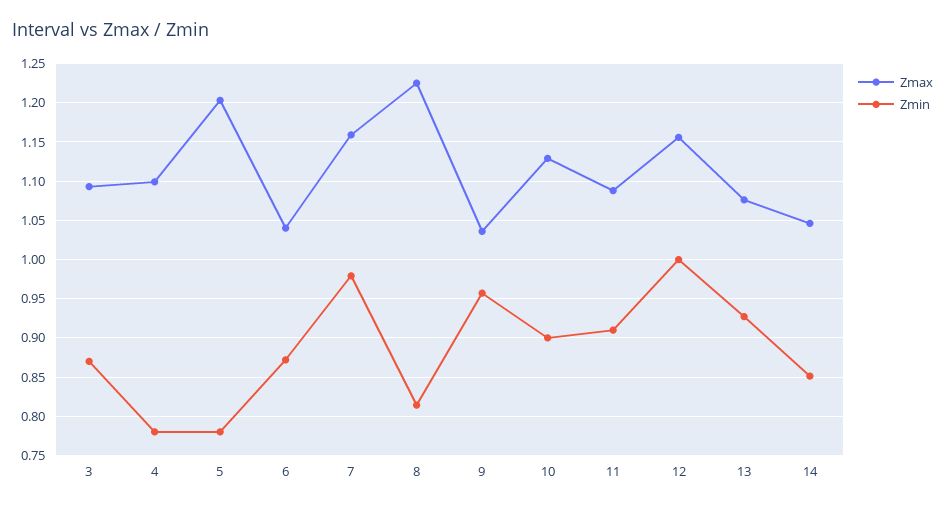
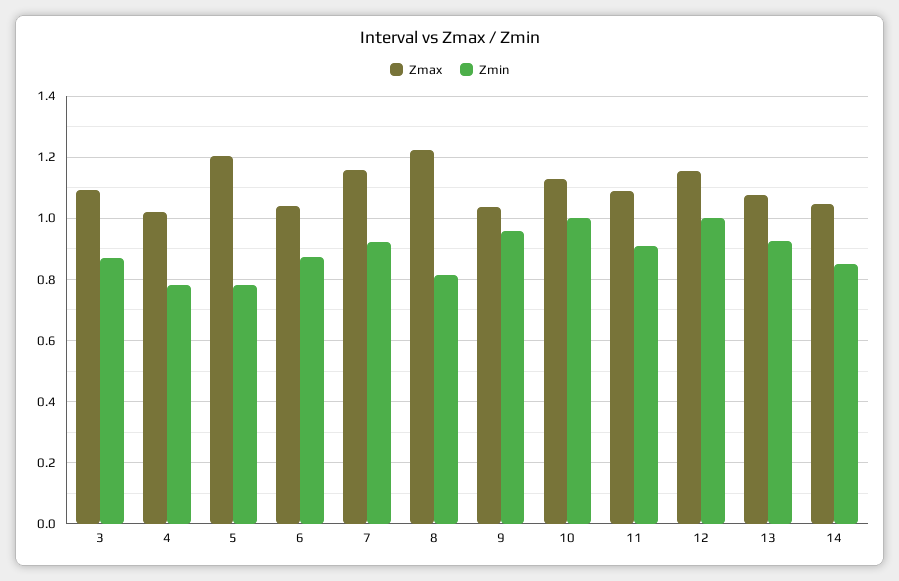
Zmax, 4: 1.1 -> 1.02
Zmin, 7: 0.98 -> 0.92
Zmin, 10: 0.9 -> 1

